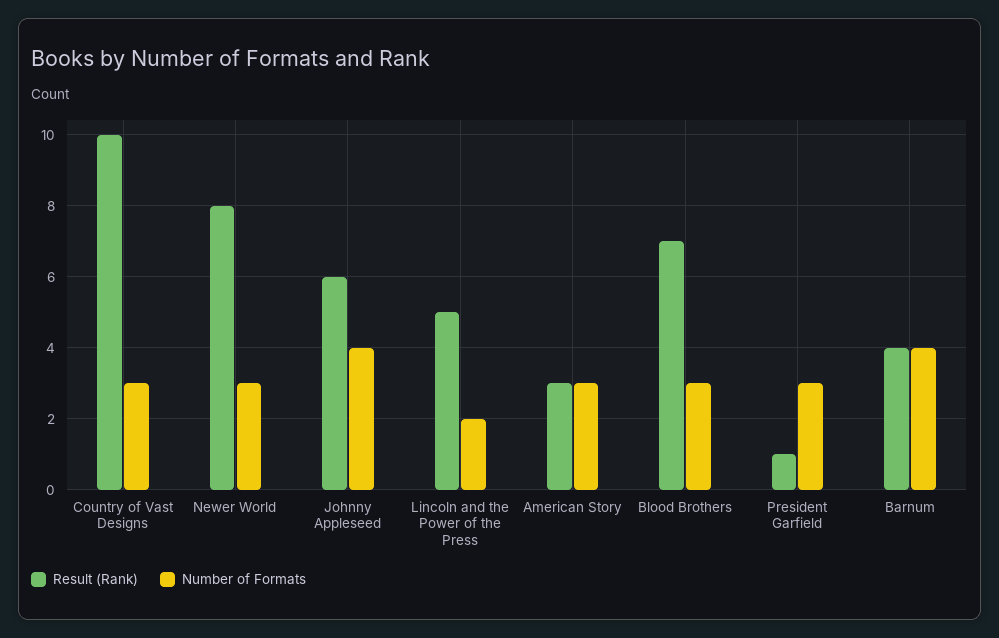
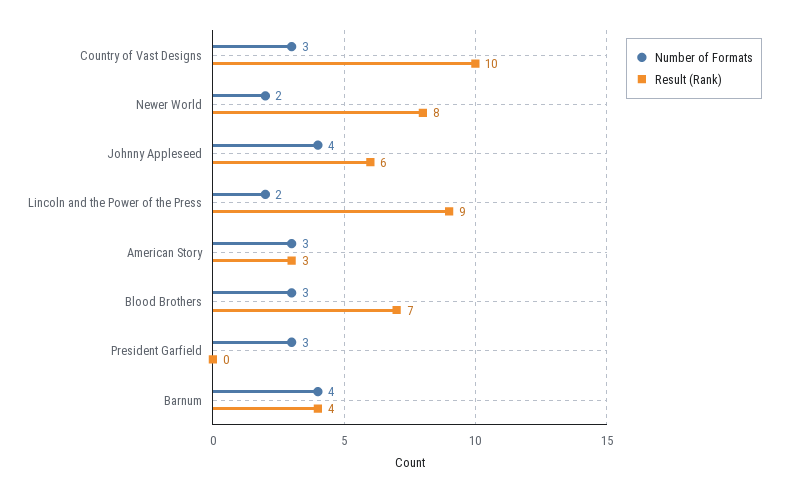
Number of Formats, Newer World: 3 -> 2
Result (Rank), Lincoln and the Power of the Press: 5 -> 9
Result (Rank), President Garfield: 1 -> 0

